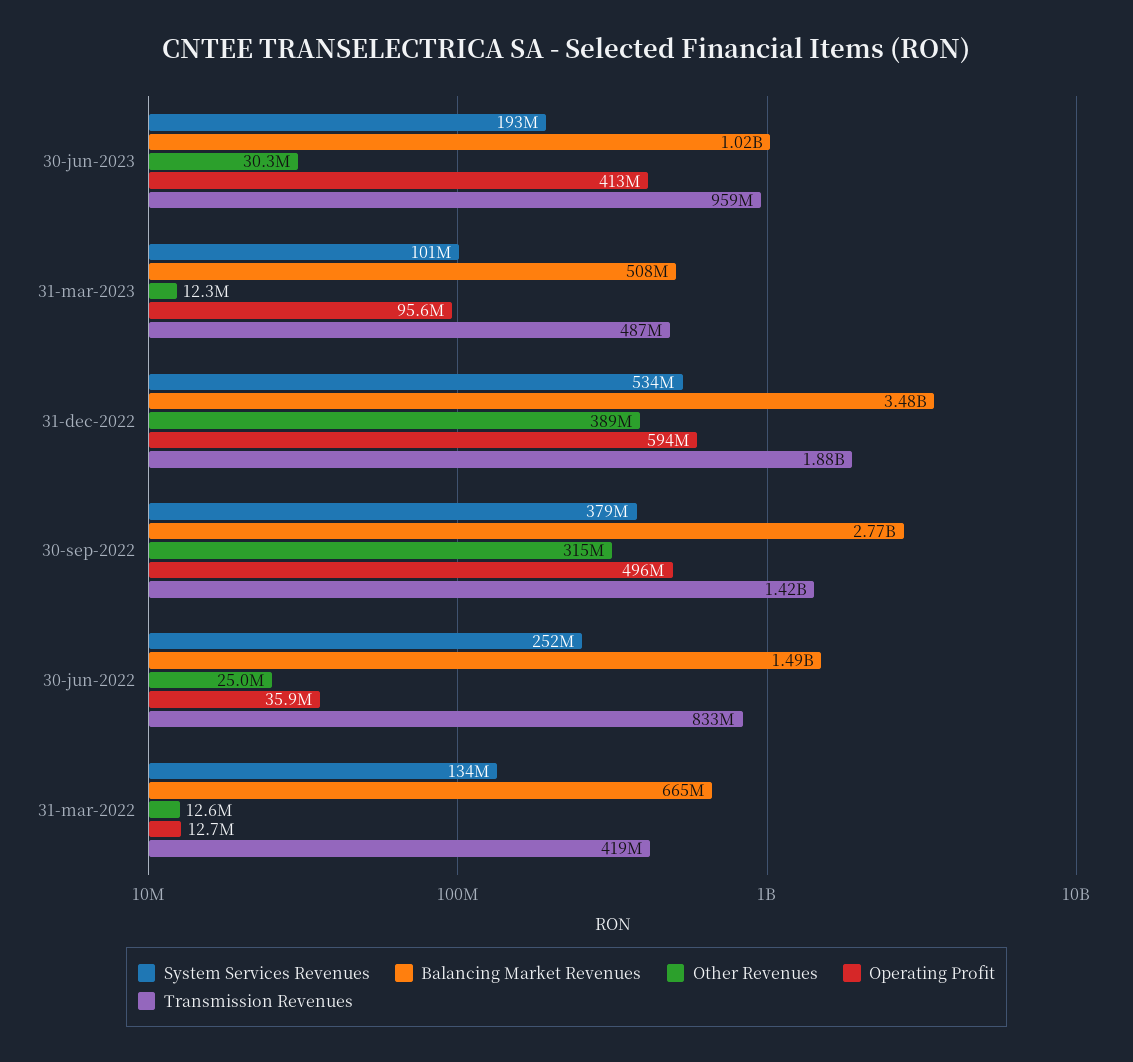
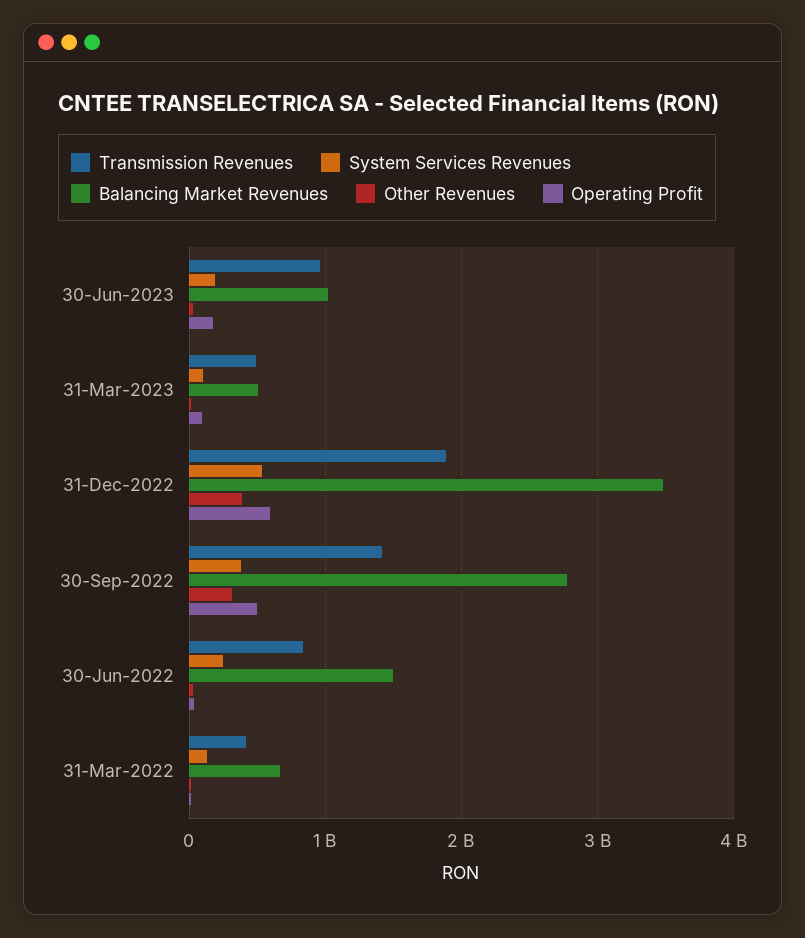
Operating Profit, 30-jun-2023: 413000000 -> 200000000

